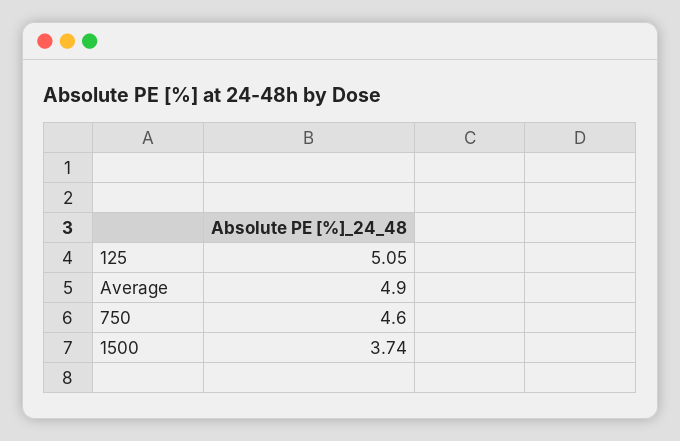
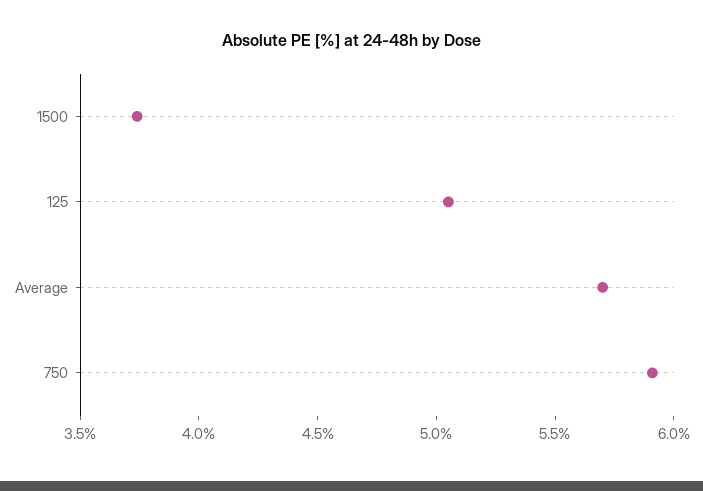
Average: 4.9 -> 5.7
750: 4.6 -> 5.9

